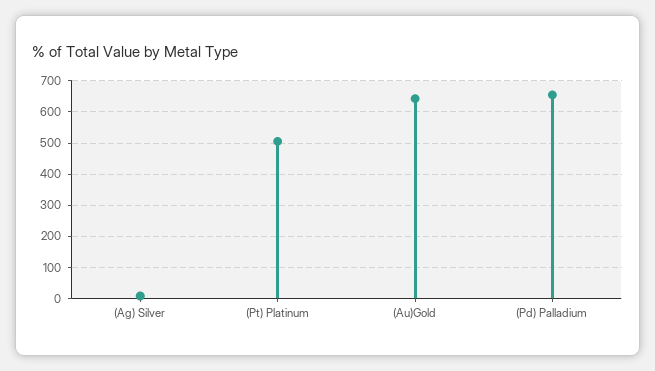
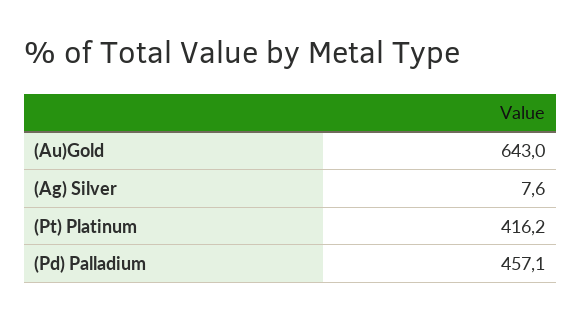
(Pt) Platinum: 500 -> 416.2
(Pd) Palladium: 660 -> 457.1

